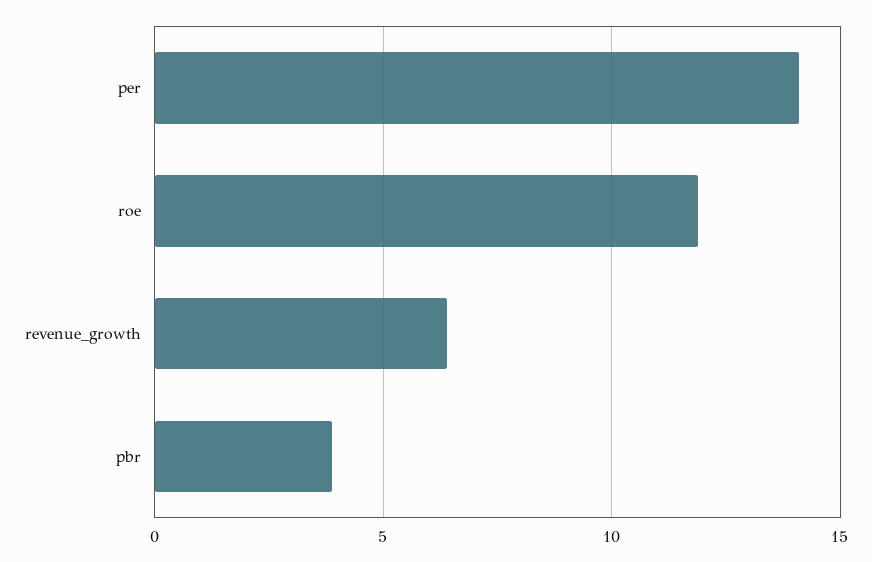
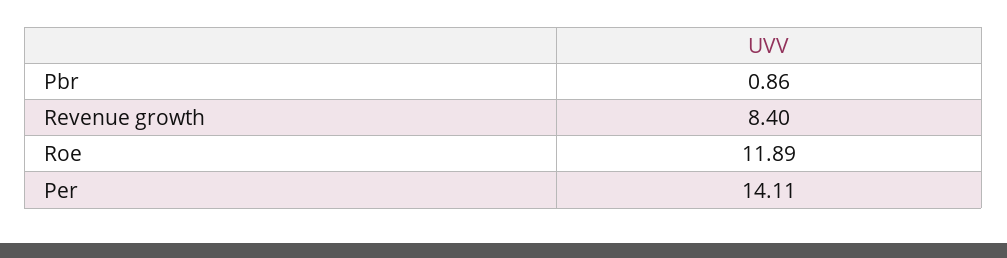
revenue_growth: 6.5 -> 8.4
pbr: 4 -> 0.86

